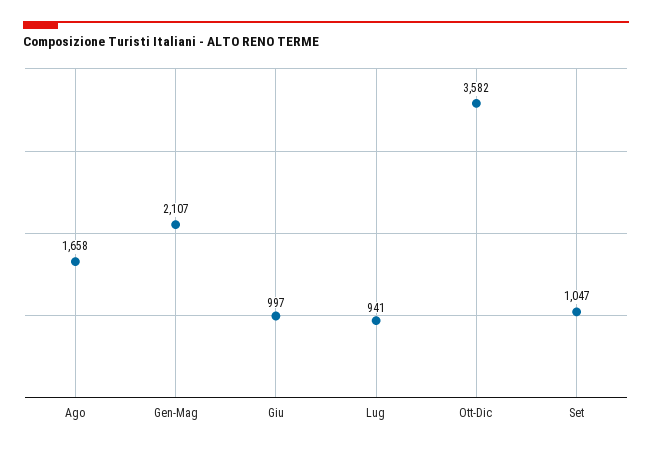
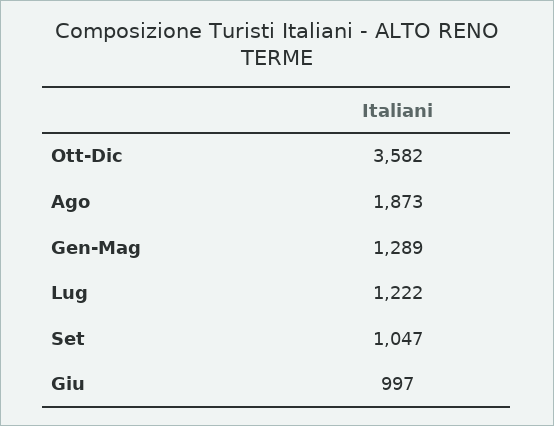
Ago: 1658 -> 1873
Gen-Mag: 2107 -> 1289
Lug: 941 -> 1222

